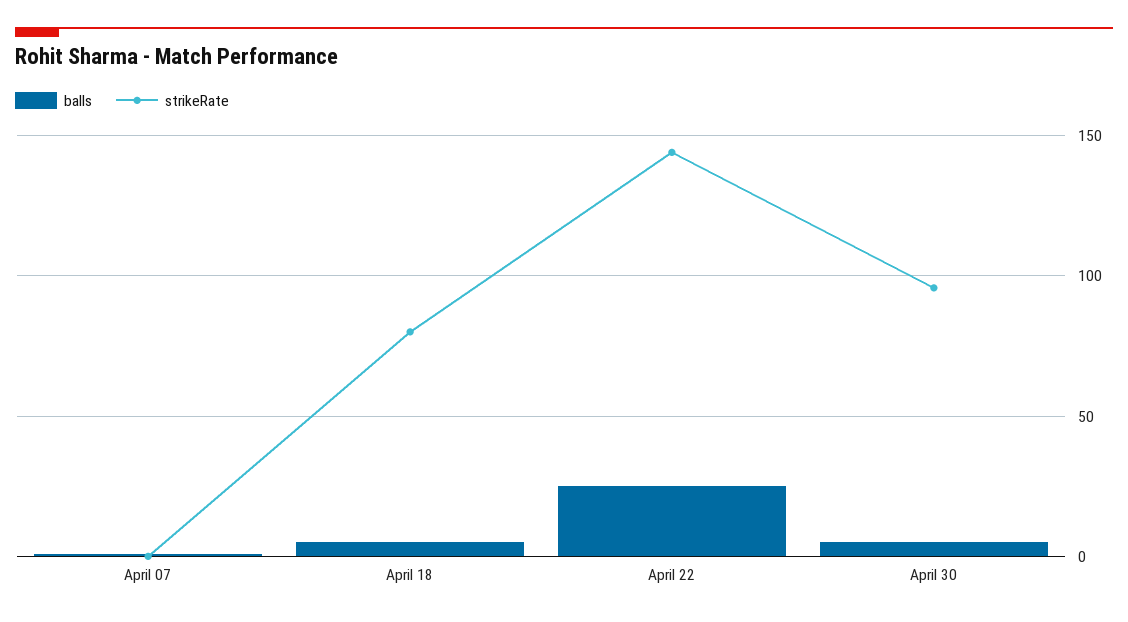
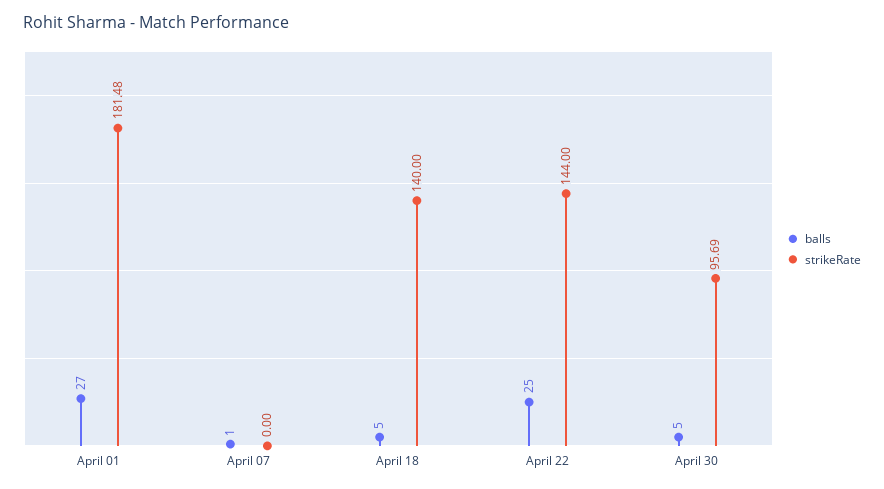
strikeRate, April 18: 80 -> 140
balls, April 01: none -> 27
strikeRate, April 01: none -> 181.48

